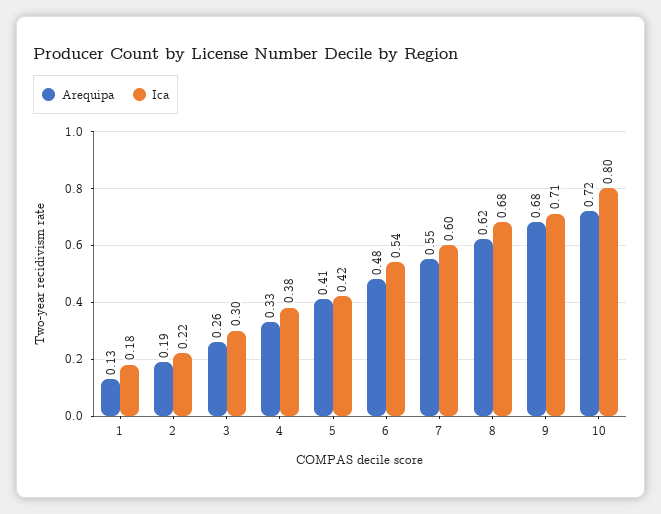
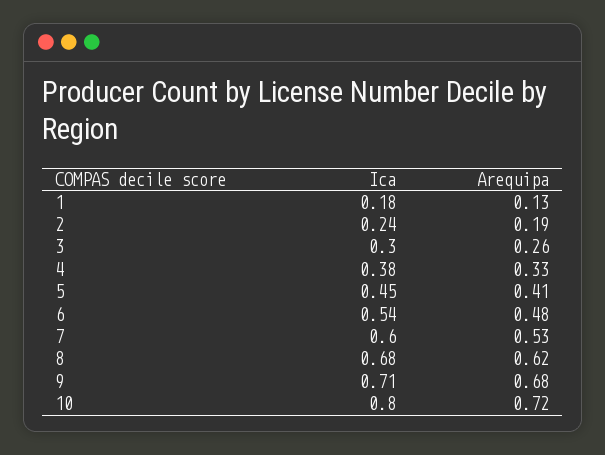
Ica, 2: 0.22 -> 0.24
Ica, 5: 0.42 -> 0.45
Arequipa, 7: 0.55 -> 0.53

